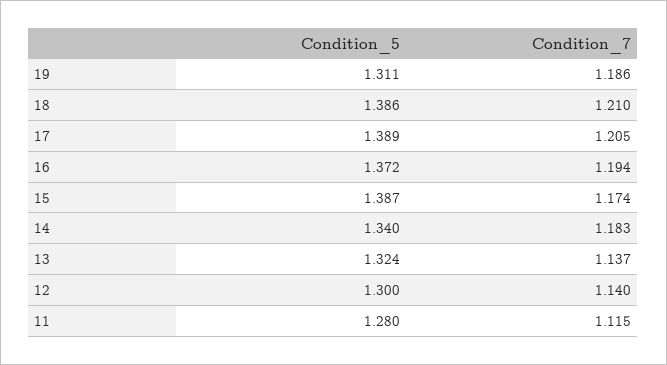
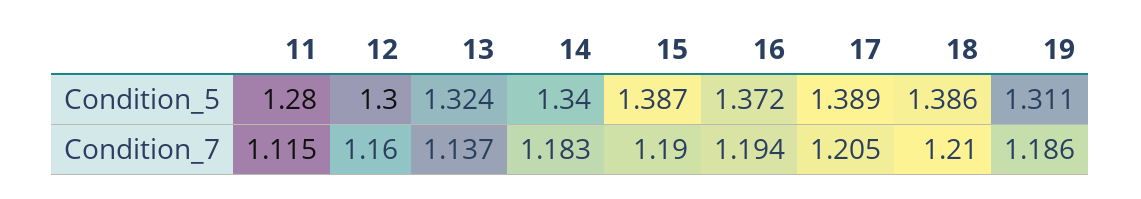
Condition_7, 15: 1.174 -> 1.19
Condition_7, 12: 1.14 -> 1.16

